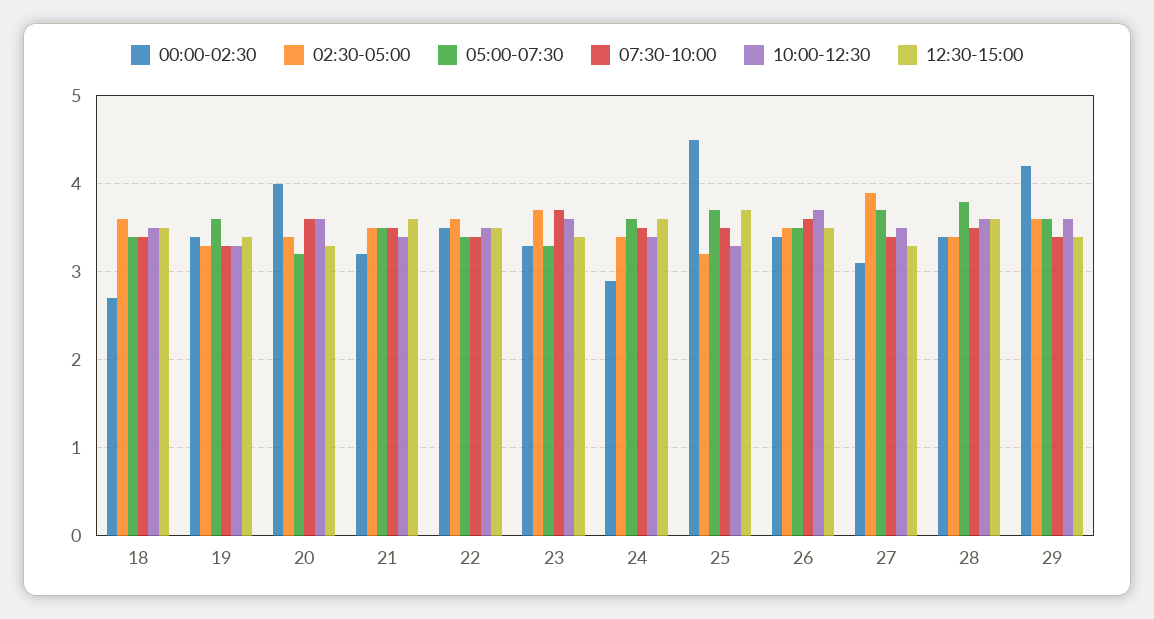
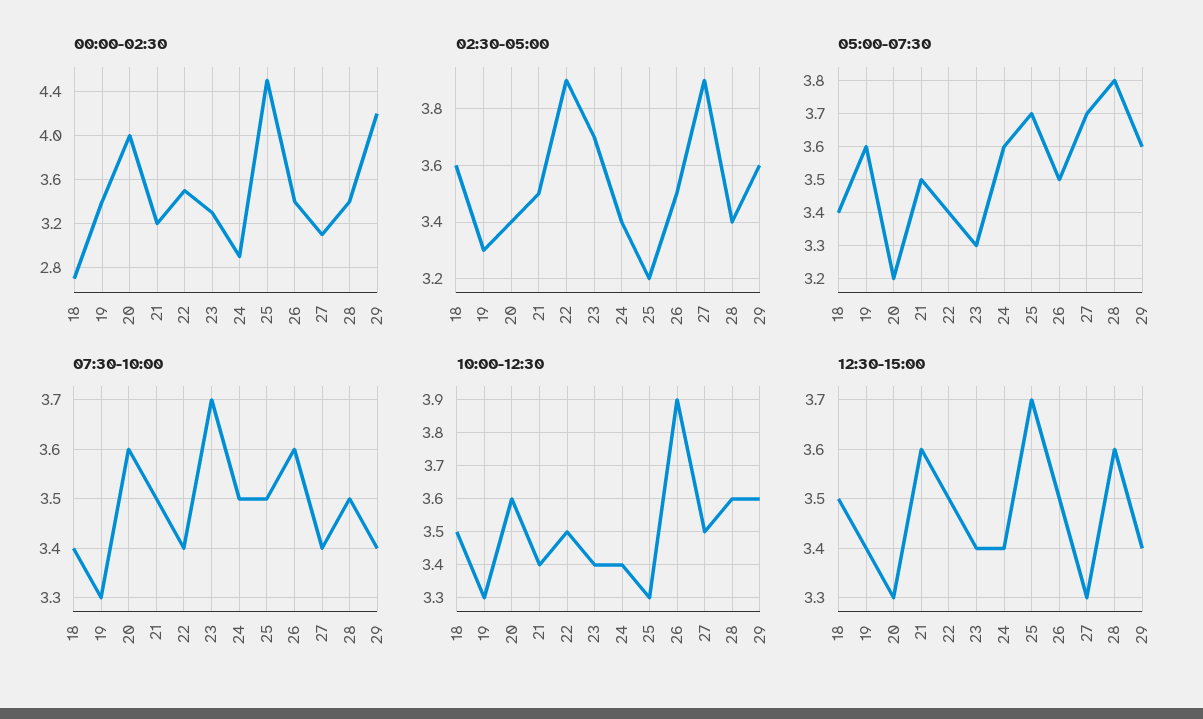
02:30-05:00, 22: 3.6 -> 3.9
10:00-12:30, 23: 3.6 -> 3.4
12:30-15:00, 24: 3.6 -> 3.4
10:00-12:30, 26: 3.7 -> 3.9

